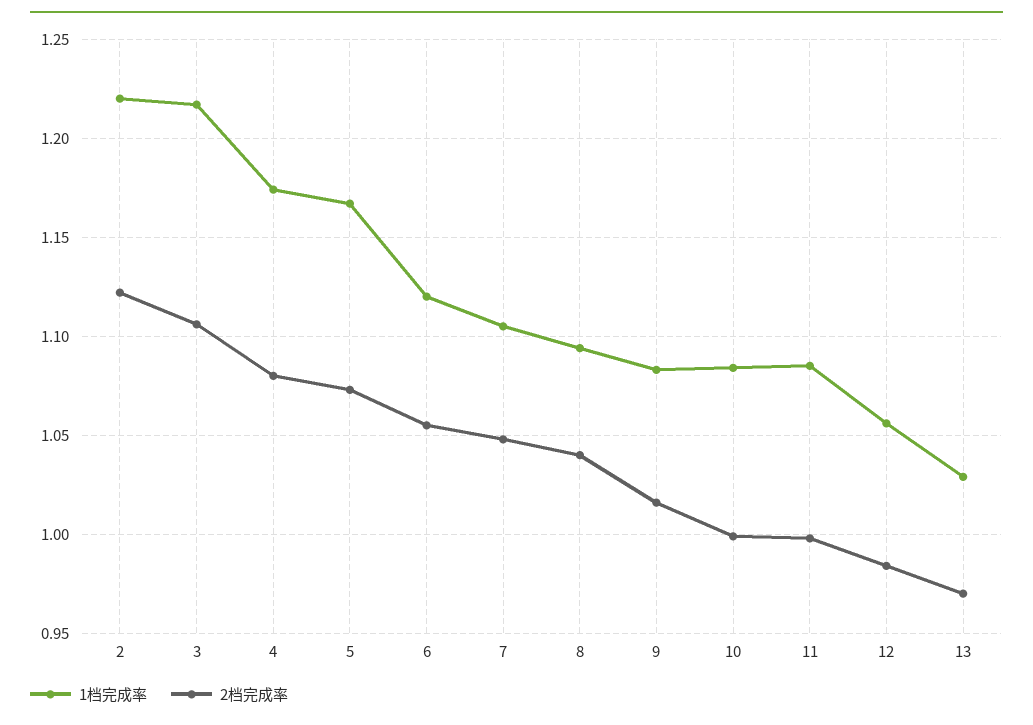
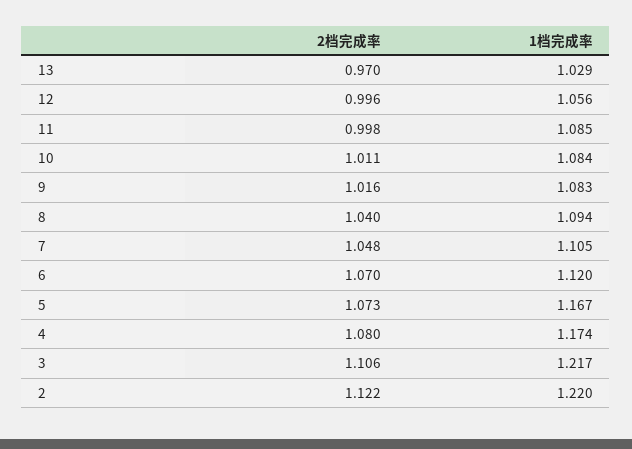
2档完成率, 6: 1.055 -> 1.07
2档完成率, 10: 1 -> 1.011
2档完成率, 12: 0.985 -> 0.996

